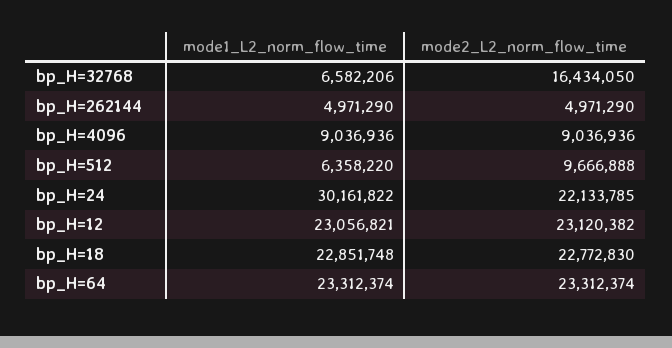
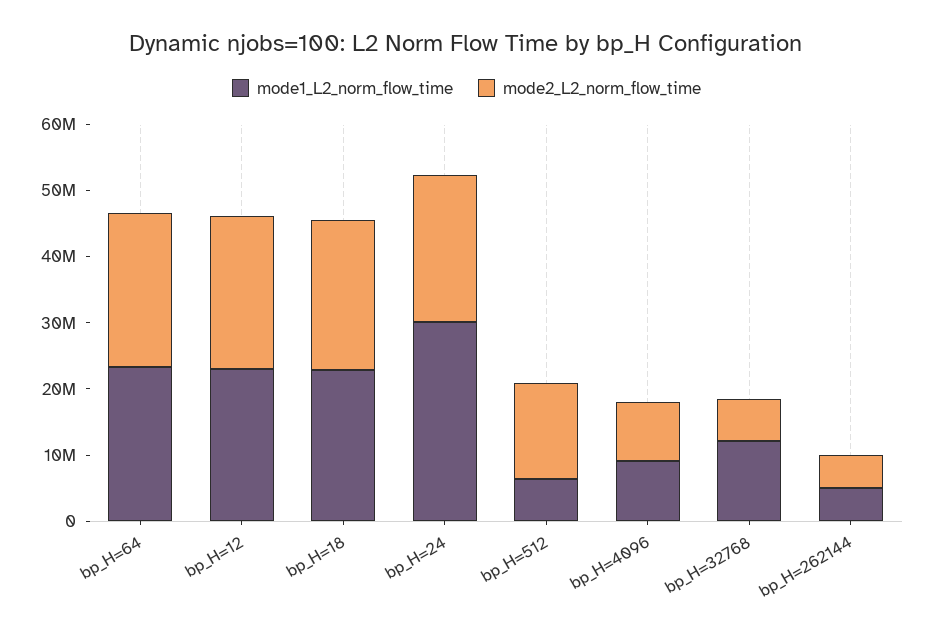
mode1_L2_norm_flow_time, bp_H=32768: 6582206 -> 12000000
mode2_L2_norm_flow_time, bp_H=32768: 16434050 -> 6000000
mode2_L2_norm_flow_time, bp_H=512: 9666888 -> 14000000

